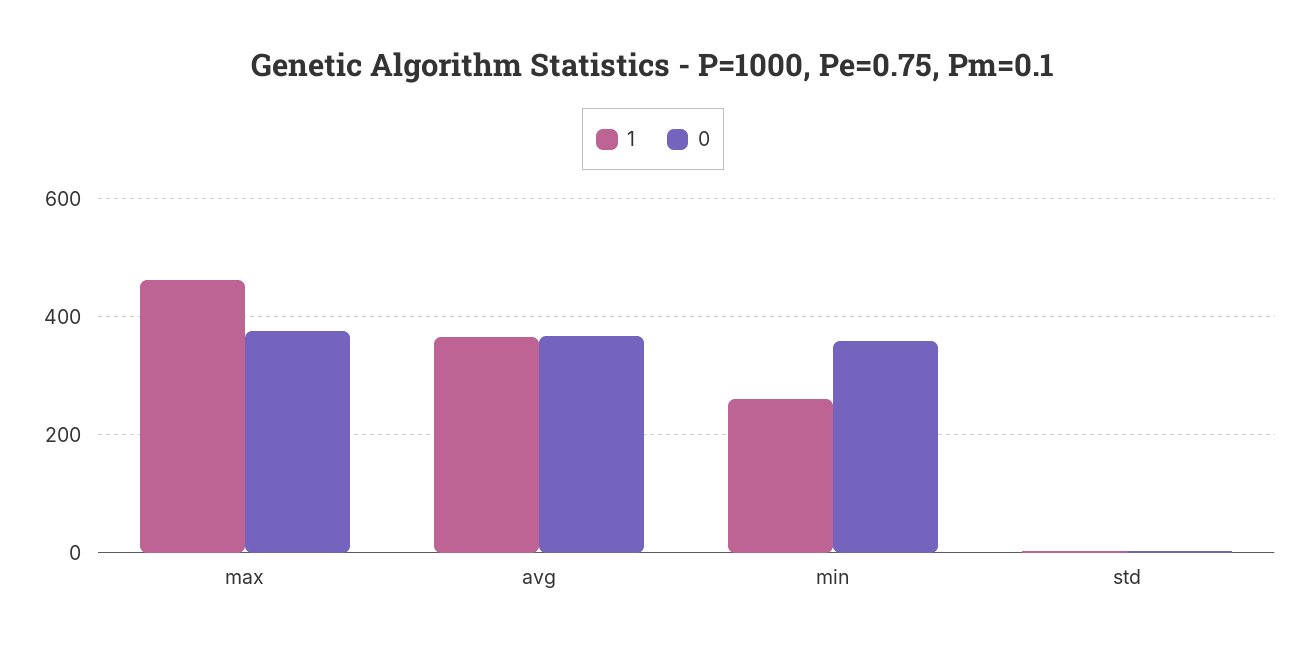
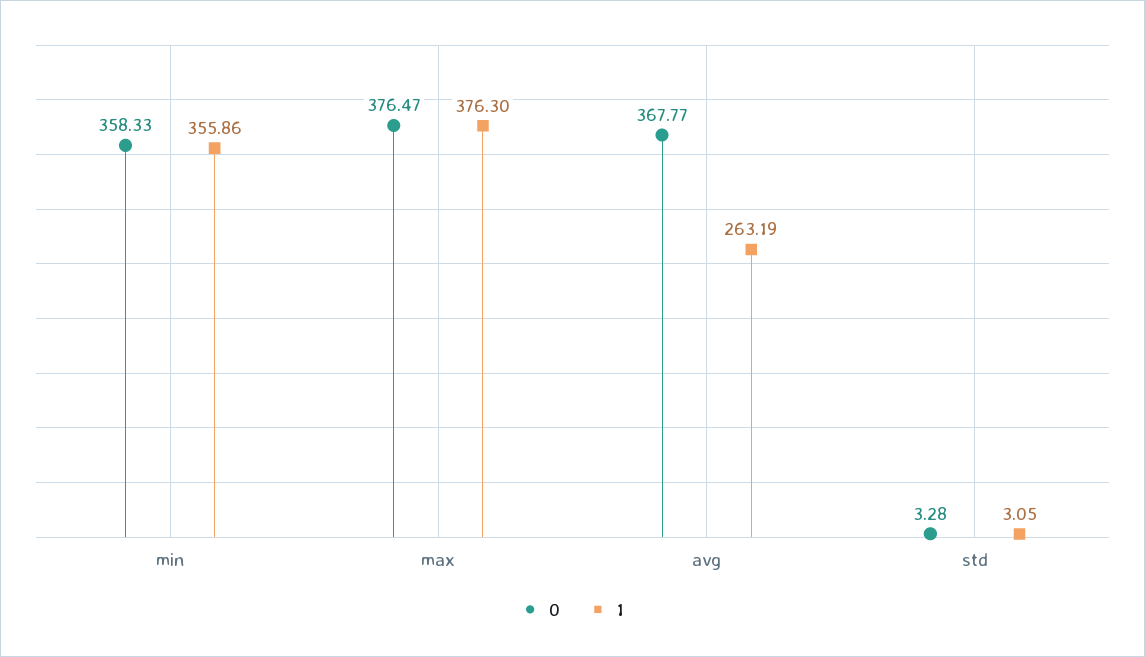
1, max: 460 -> 376.3
1, avg: 360 -> 263.19
1, min: 260 -> 355.86

